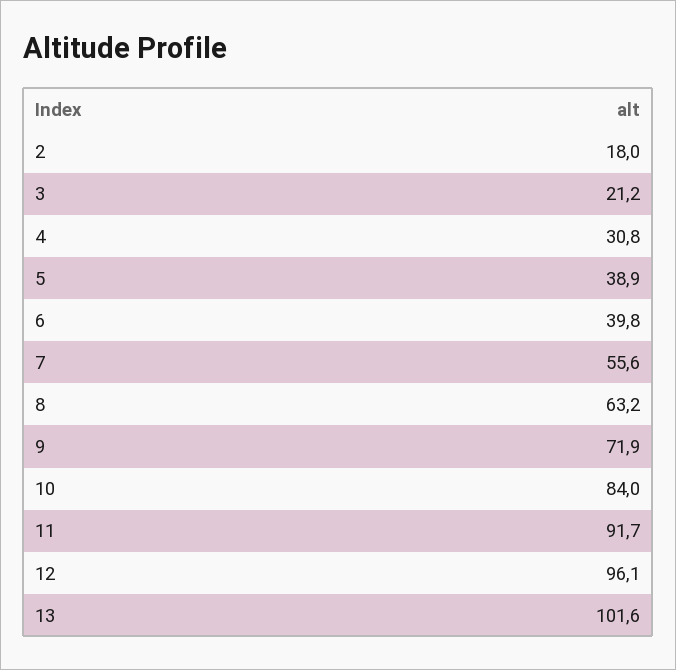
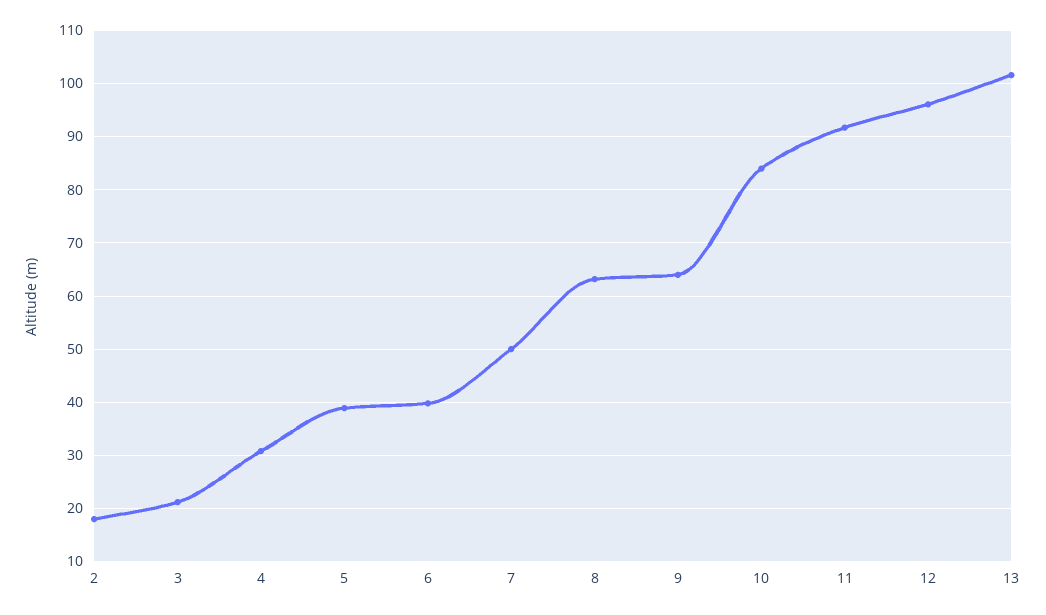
7: 55.6 -> 50
9: 71.9 -> 64

